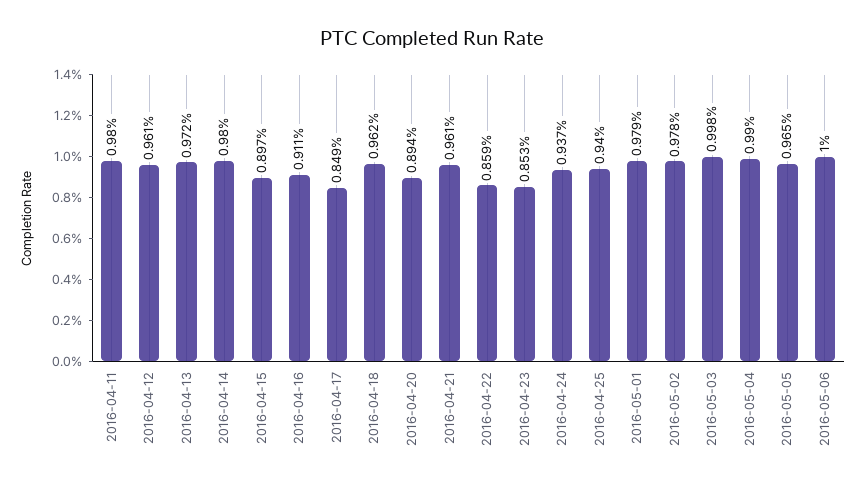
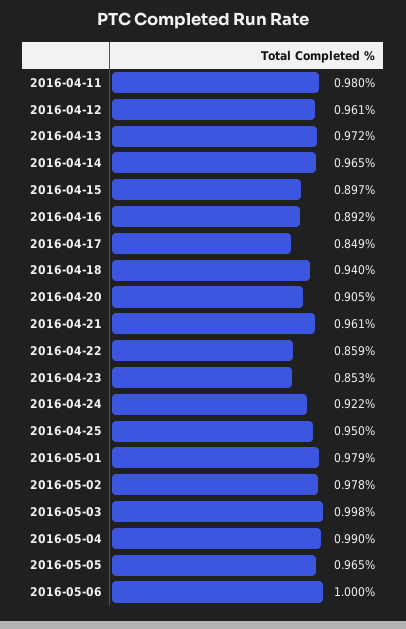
2016-04-14: 0.98 -> 0.965
2016-04-16: 0.911 -> 0.892
2016-04-18: 0.962 -> 0.94
2016-04-20: 0.894 -> 0.905
2016-04-24: 0.937 -> 0.922
2016-04-25: 0.94 -> 0.95

